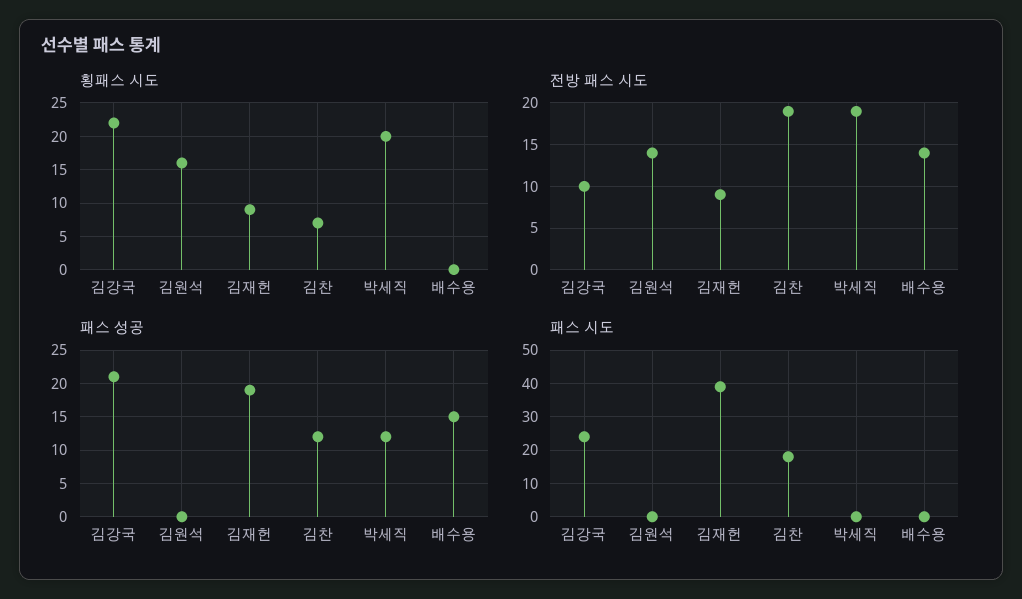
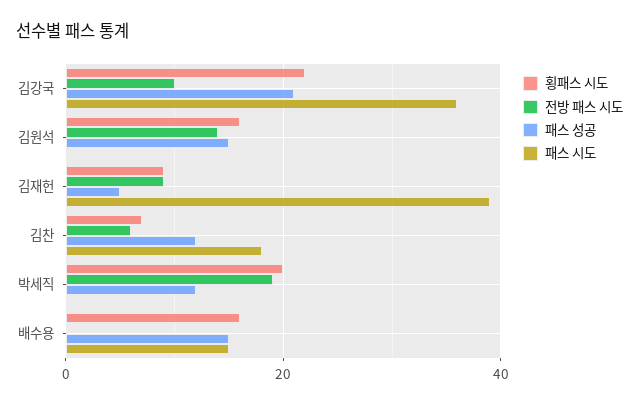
횡패스 시도, 배수용: 0 -> 15
전방 패스 시도, 김찬: 19 -> 5
전방 패스 시도, 배수용: 14 -> 0
패스 성공, 김원석: 0 -> 15
패스 성공, 김재헌: 19 -> 5
패스 시도, 김강국: 25 -> 35
패스 시도, 배수용: 0 -> 15

